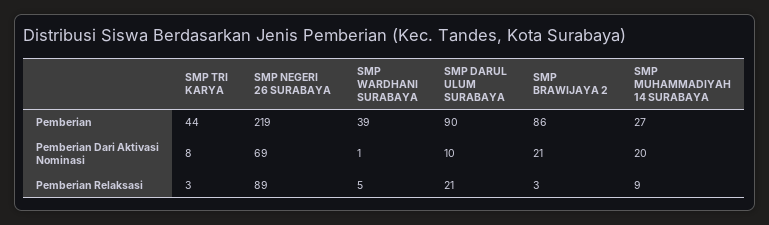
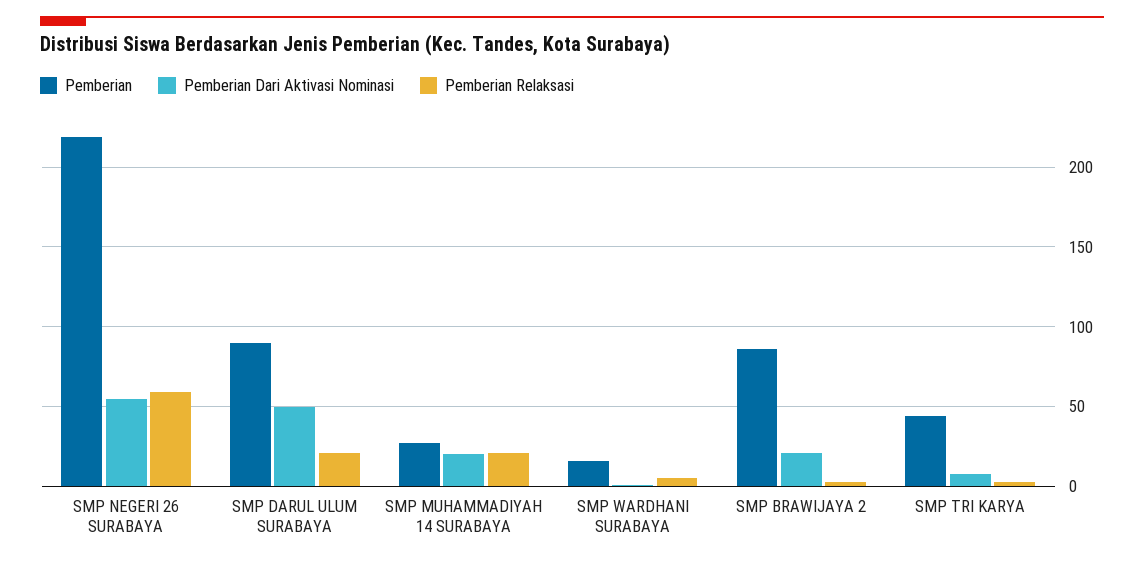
Pemberian, SMP WARDHANI SURABAYA: 39 -> 15
Pemberian Dari Aktivasi Nominasi, SMP NEGERI 26 SURABAYA: 69 -> 55
Pemberian Dari Aktivasi Nominasi, SMP DARUL ULUM SURABAYA: 10 -> 50
Pemberian Relaksasi, SMP NEGERI 26 SURABAYA: 89 -> 60
Pemberian Relaksasi, SMP MUHAMMADIYAH 14 SURABAYA: 9 -> 20

